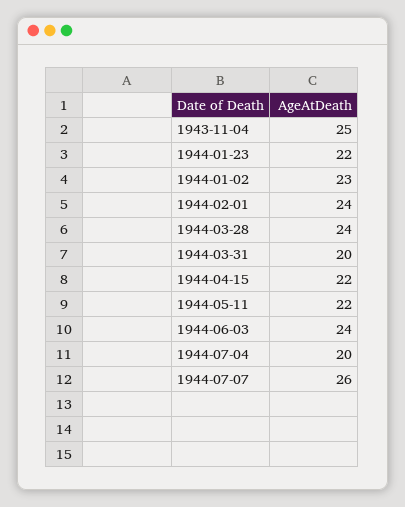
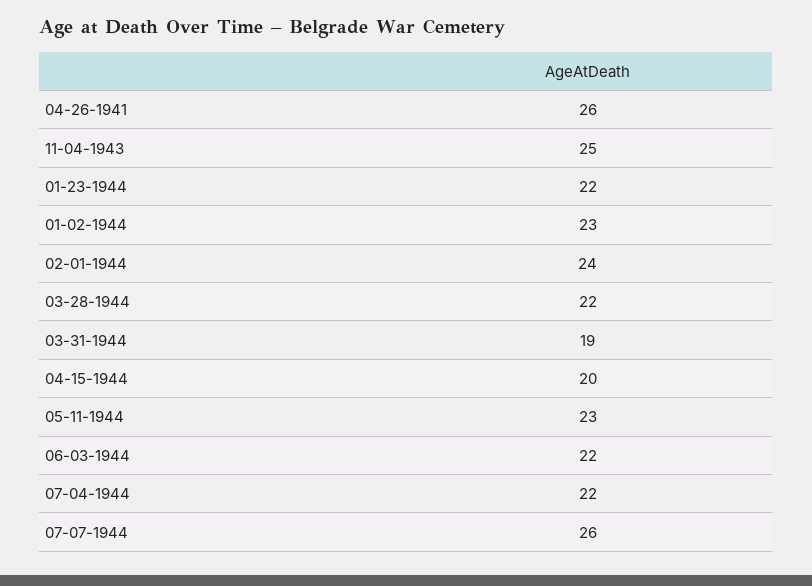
1944-03-28: 24 -> 22
1944-03-31: 20 -> 19
1944-04-15: 22 -> 20
1944-05-11: 22 -> 23
1944-06-03: 24 -> 22
1944-07-04: 20 -> 22
04-26-1941: none -> 26

